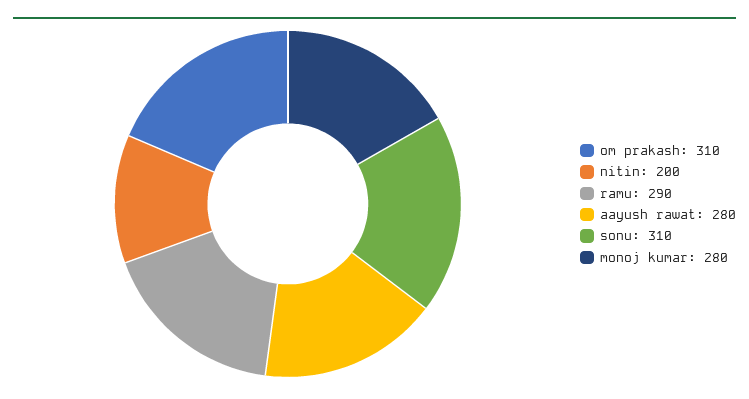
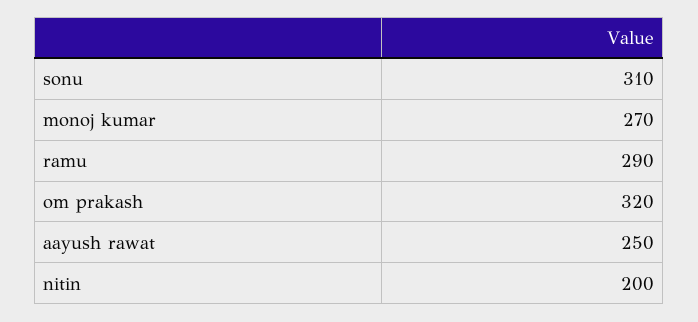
om prakash: 310 -> 320
aayush rawat: 280 -> 250
monoj kumar: 280 -> 270

